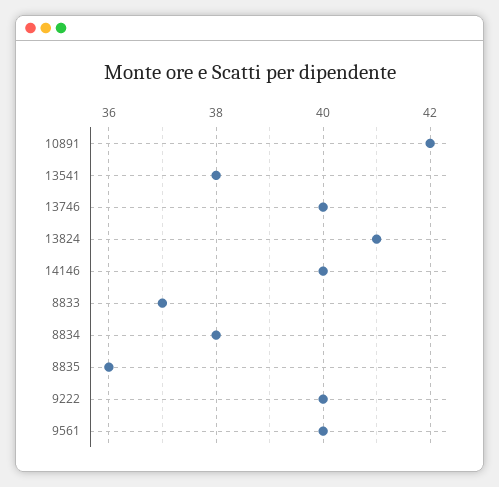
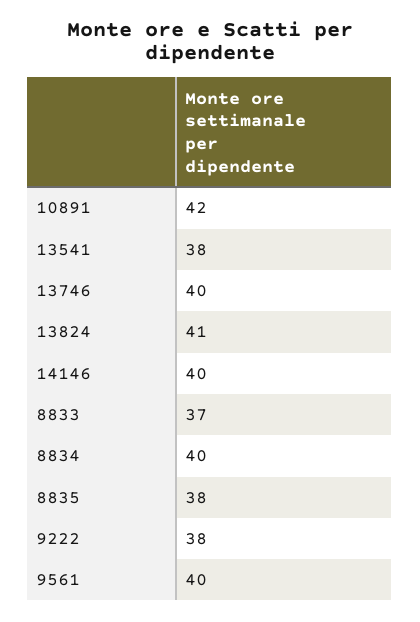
8834: 38 -> 40
8835: 36 -> 38
9222: 40 -> 38

